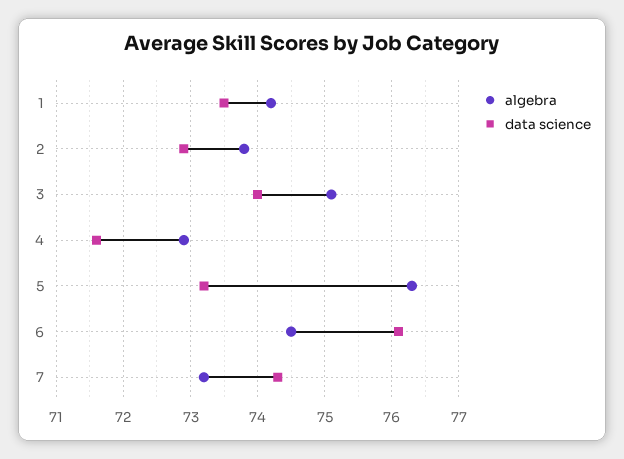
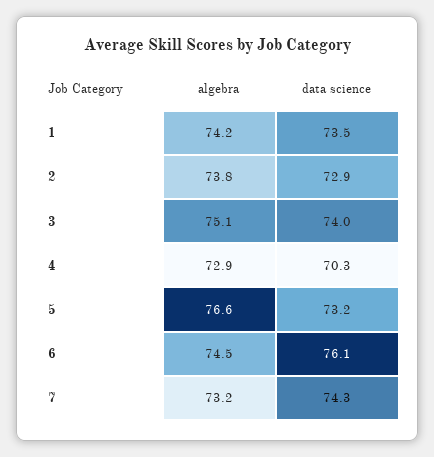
data science, 4: 71.6 -> 70.3
algebra, 5: 76.3 -> 76.6

